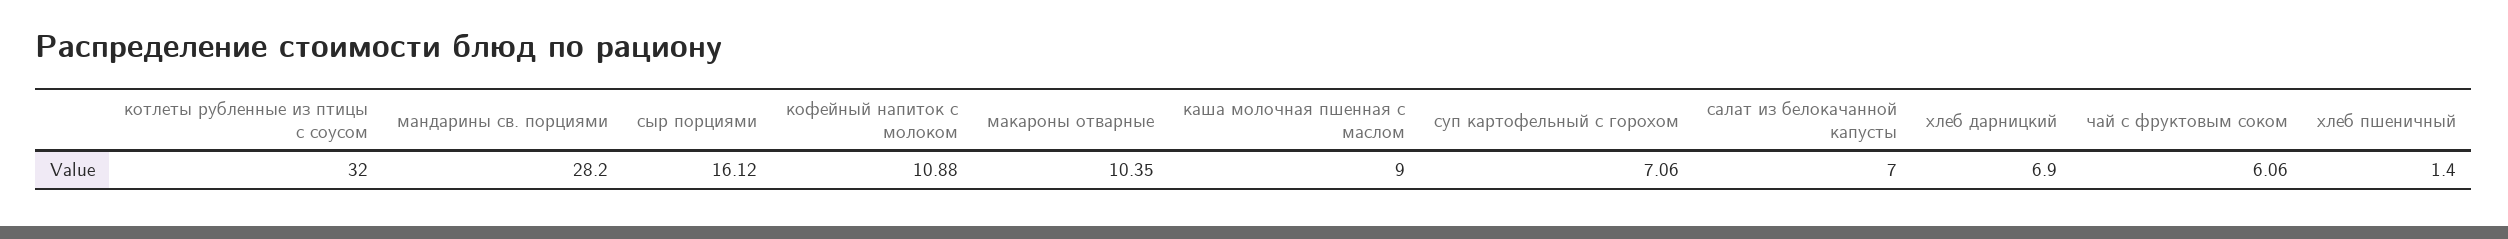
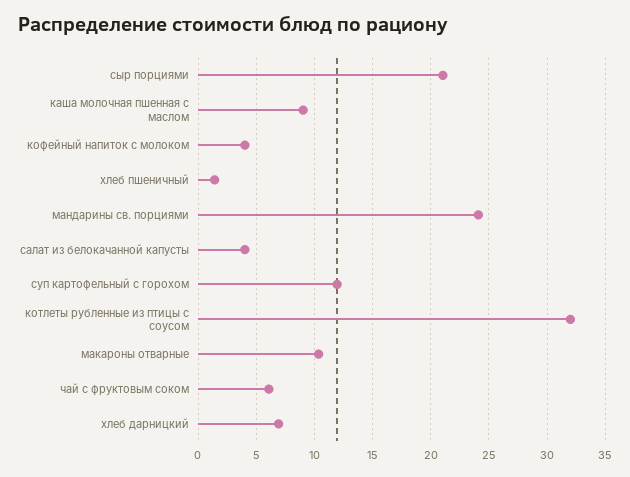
мандарины св. порциями: 28.2 -> 24
сыр порциями: 16.12 -> 21
кофейный напиток с молоком: 10.88 -> 4
суп картофельный с горохом: 7.06 -> 12
салат из белокачанной капусты: 7 -> 4

